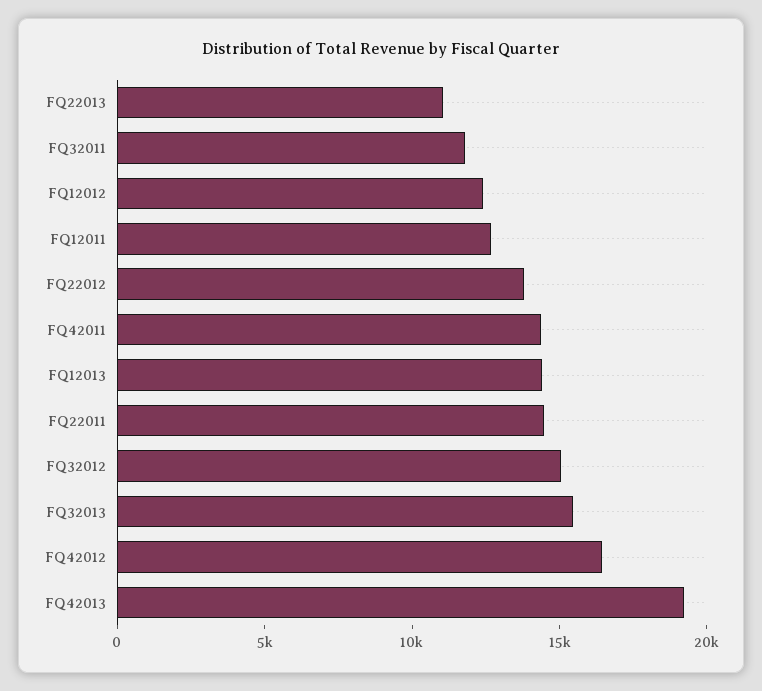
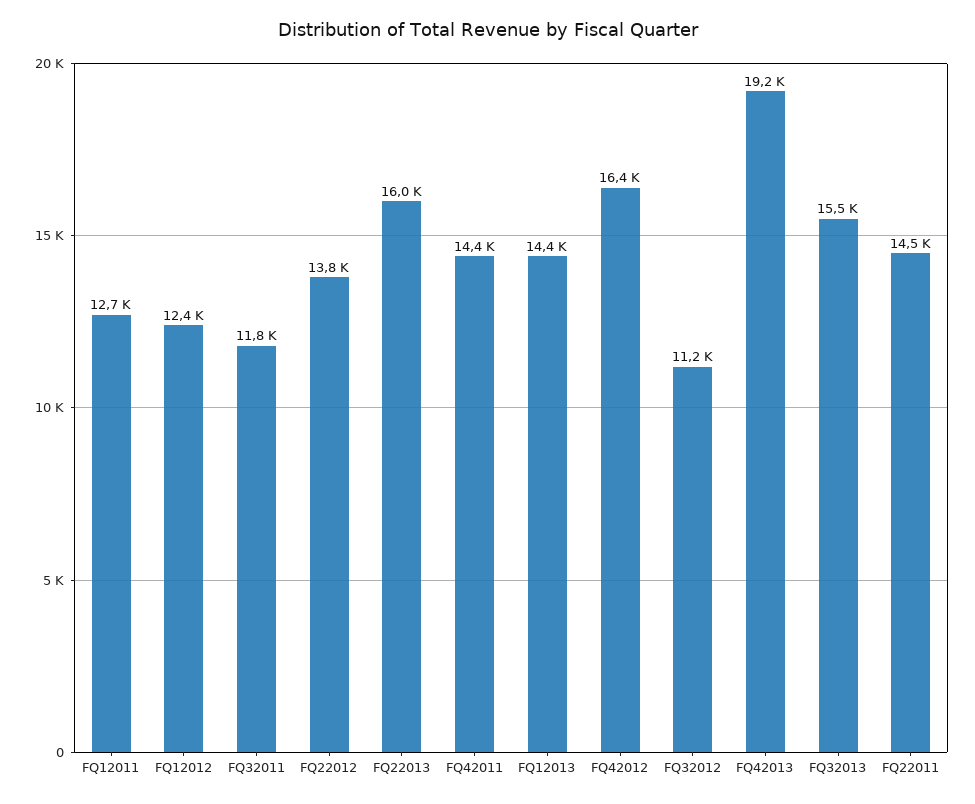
FQ22013: 11000 -> 16000
FQ32012: 15000 -> 11200

